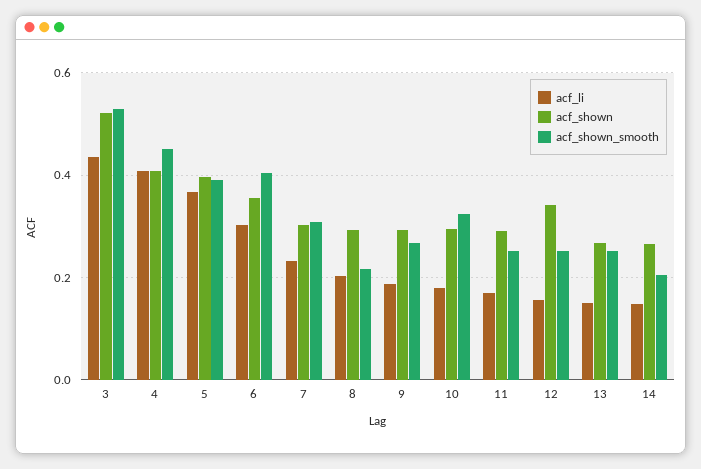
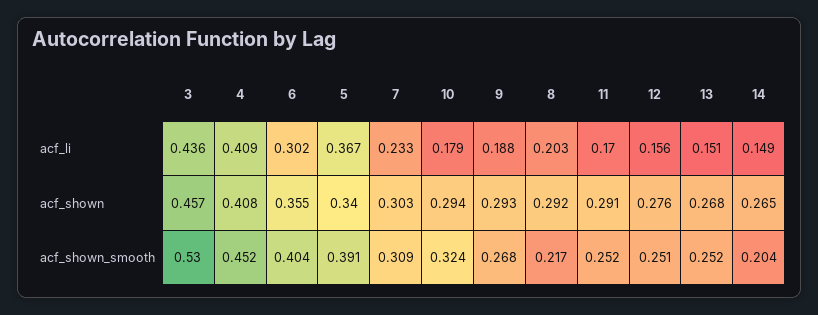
acf_shown, 3: 0.52 -> 0.457
acf_shown, 5: 0.4 -> 0.34
acf_shown, 12: 0.34 -> 0.276

